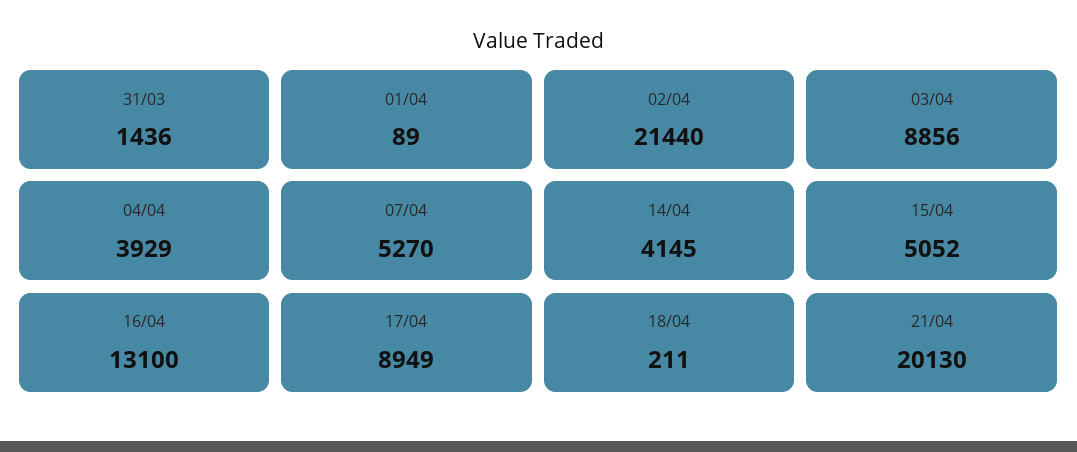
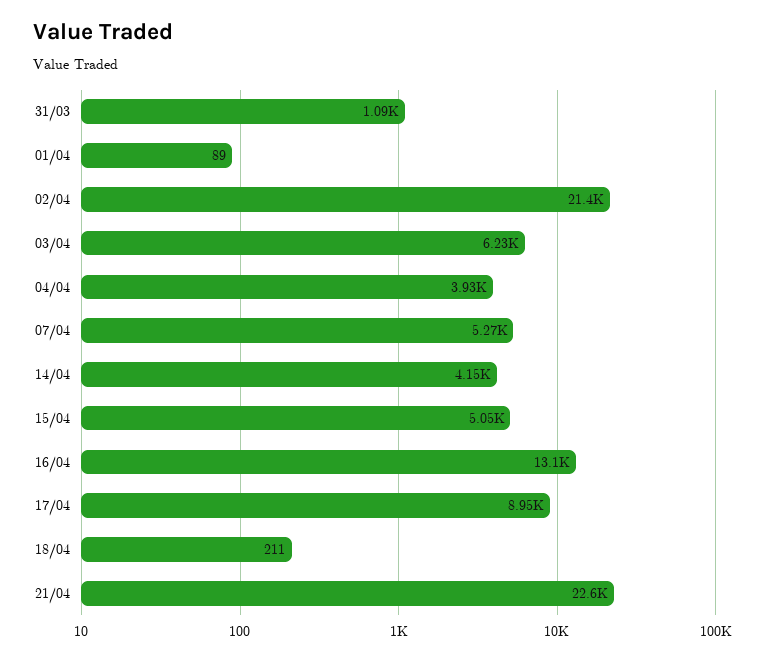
31/03: 1436 -> 1090
03/04: 8856 -> 6230
21/04: 20130 -> 22600

